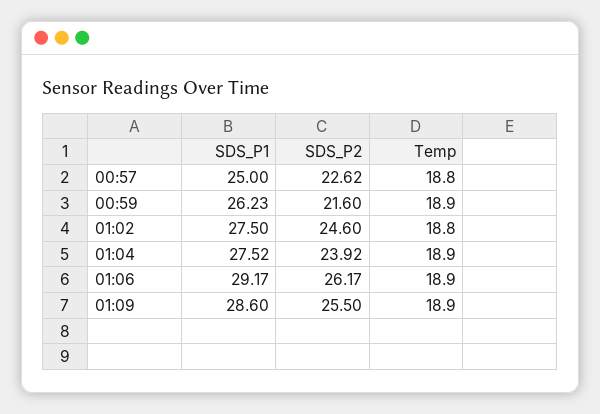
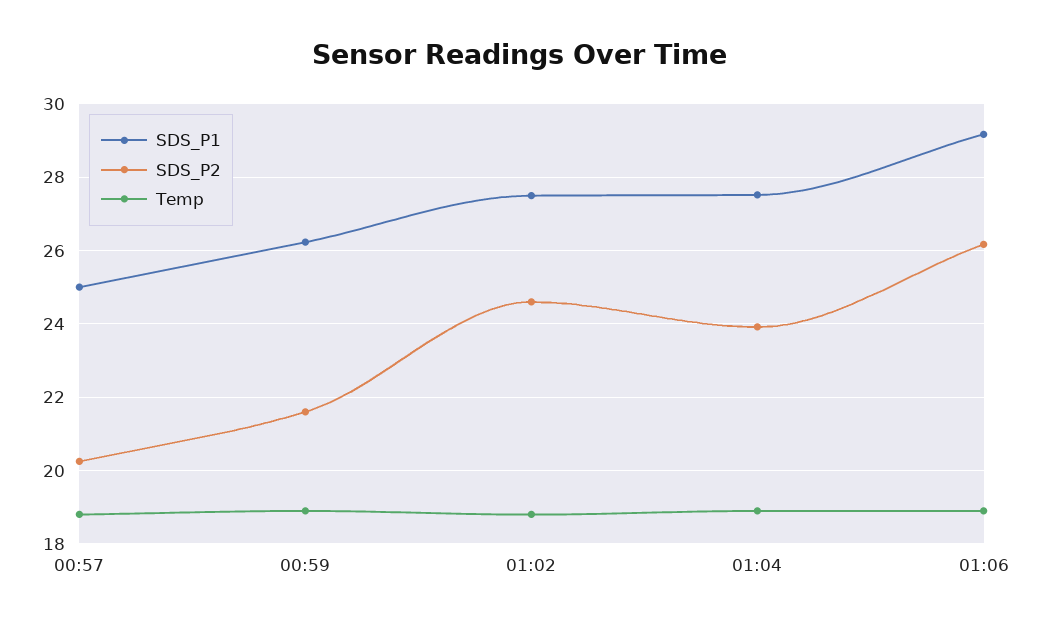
SDS_P2, 00:57: 22.62 -> 20.2
SDS_P1, 01:09: 28.6 -> none
SDS_P2, 01:09: 25.5 -> none
Temp, 01:09: 18.9 -> none

